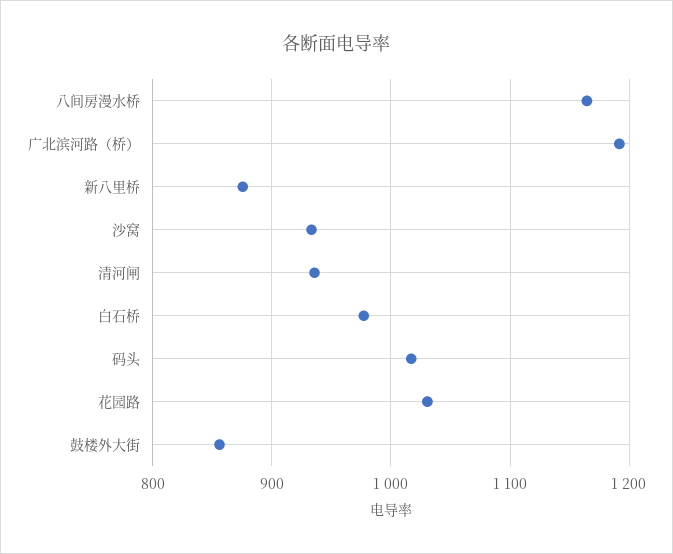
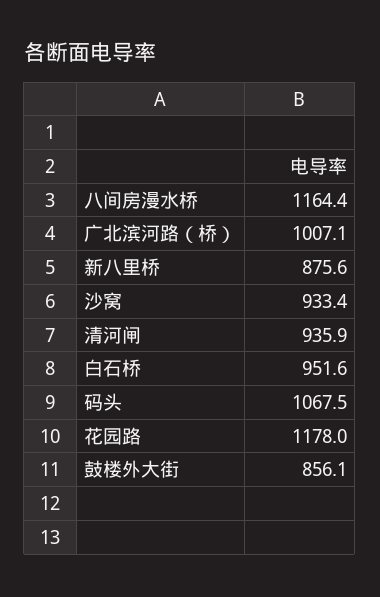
广北滨河路（桥）: 1190 -> 1007.1
白石桥: 980 -> 951.6
码头: 1020 -> 1067.5
花园路: 1030 -> 1178

